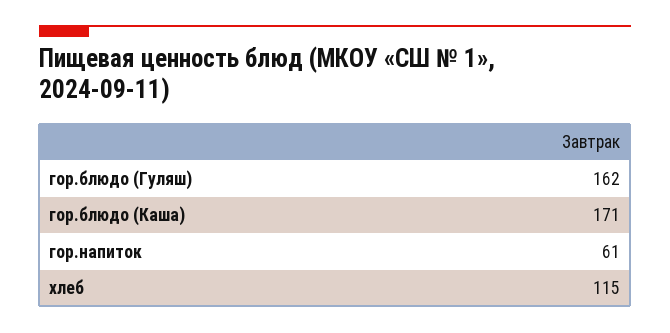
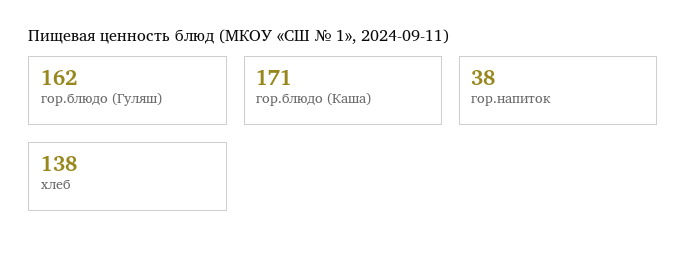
гор.напиток: 61 -> 38
хлеб: 115 -> 138

